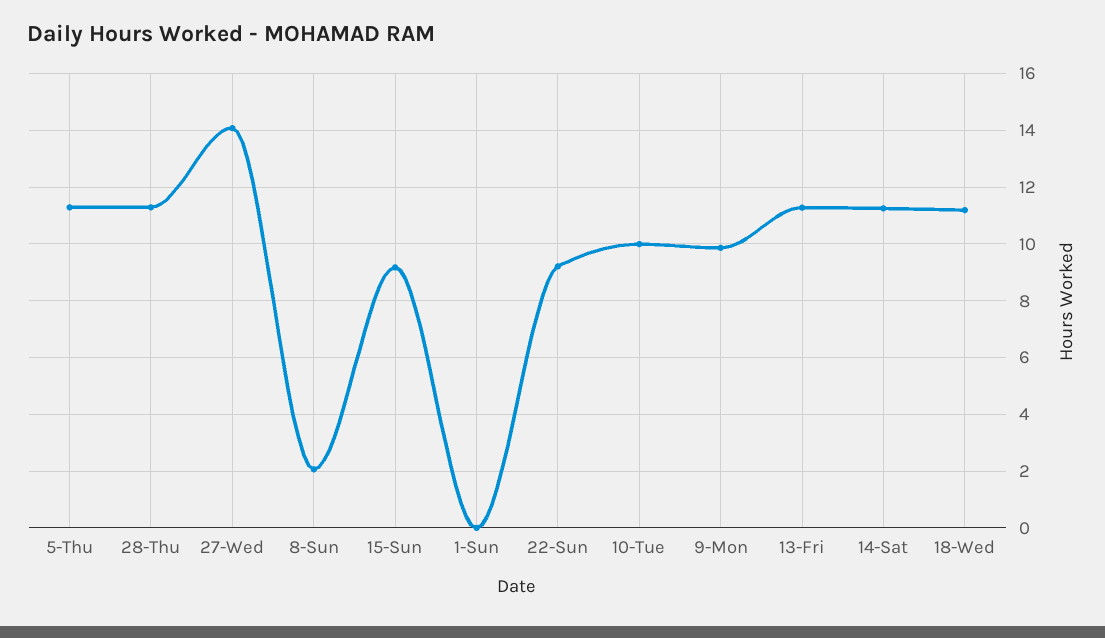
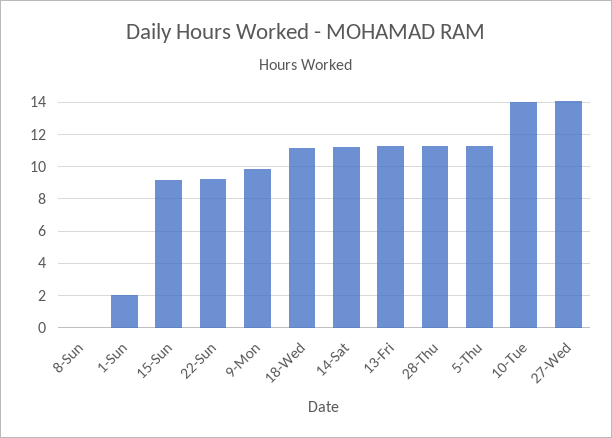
8-Sun: 2 -> 0
1-Sun: 0 -> 2
10-Tue: 10 -> 14

